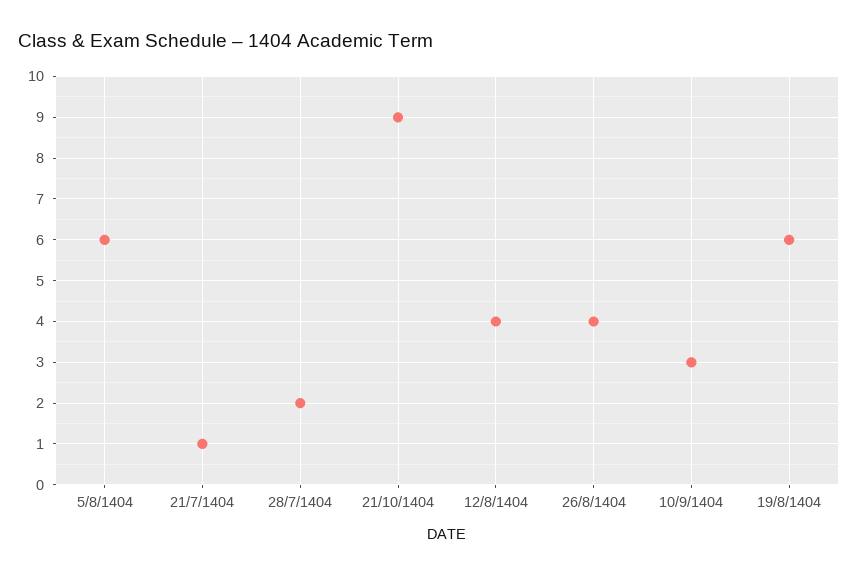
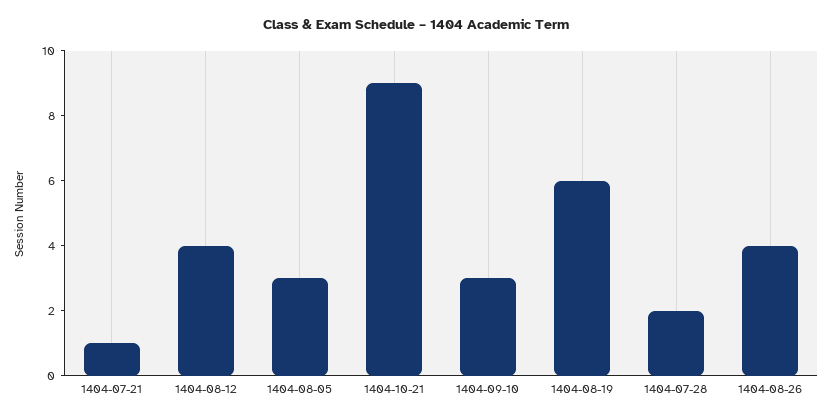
5/8/1404: 6 -> 3

